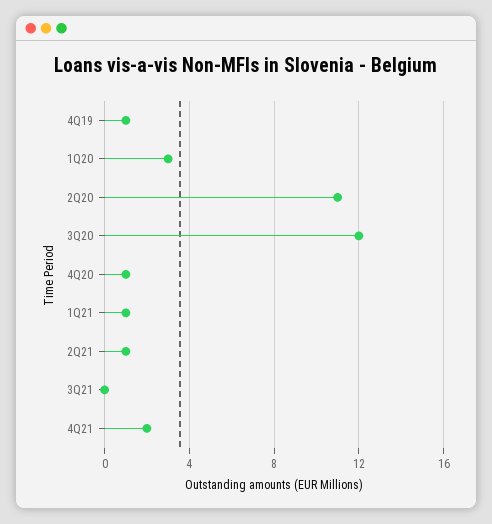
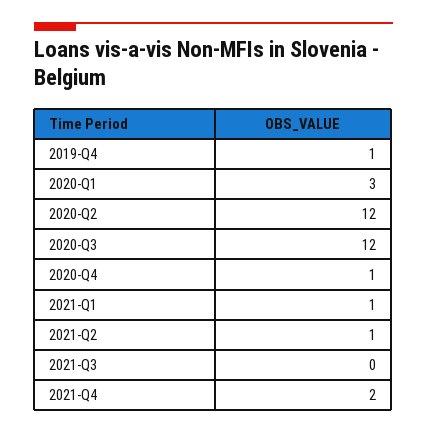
2Q20: 11 -> 12

